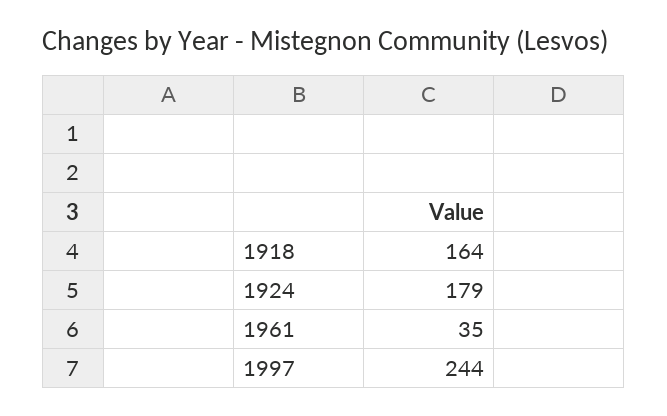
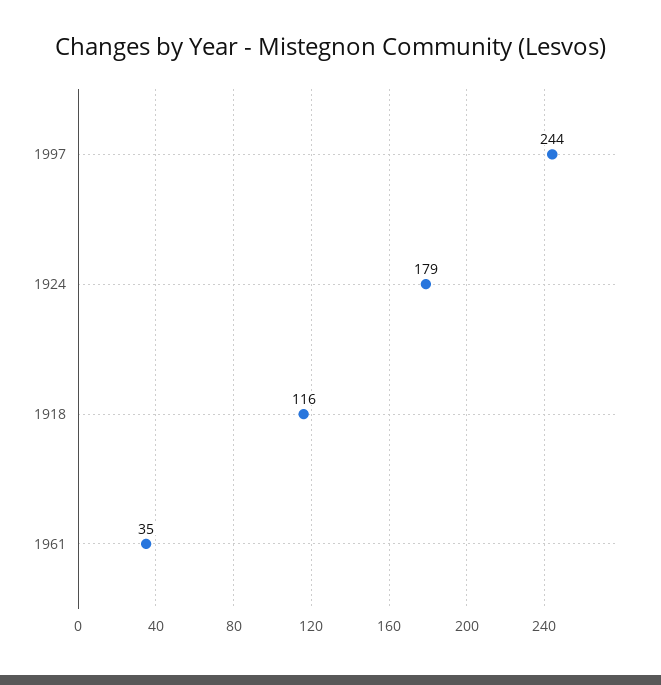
1918: 164 -> 116

